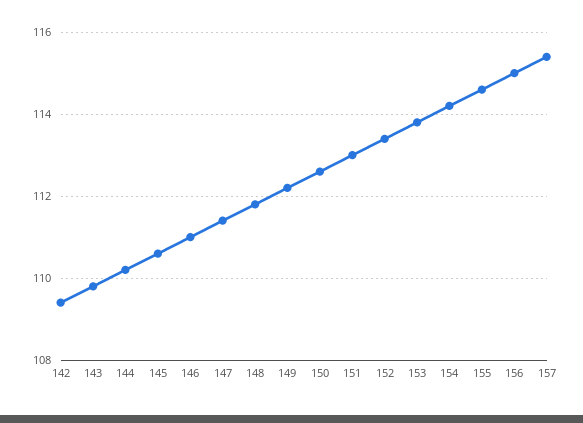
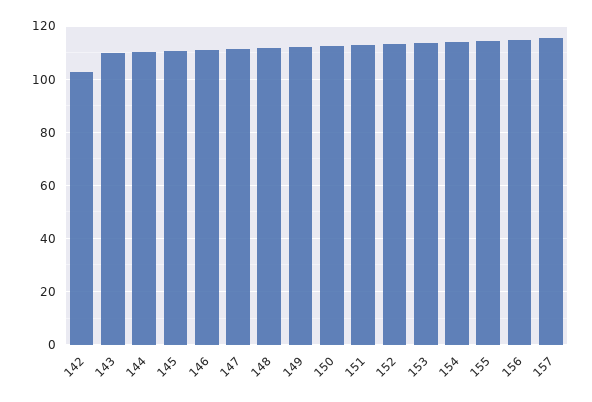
142: 109.5 -> 102.5

